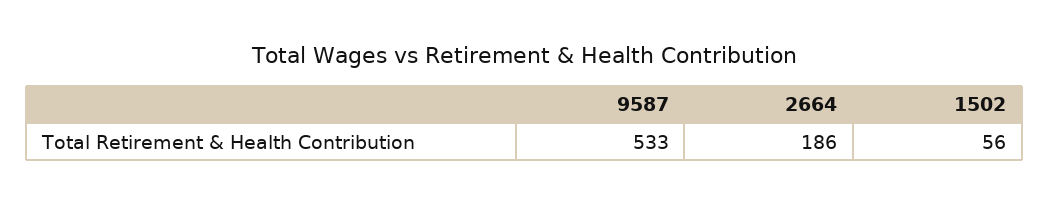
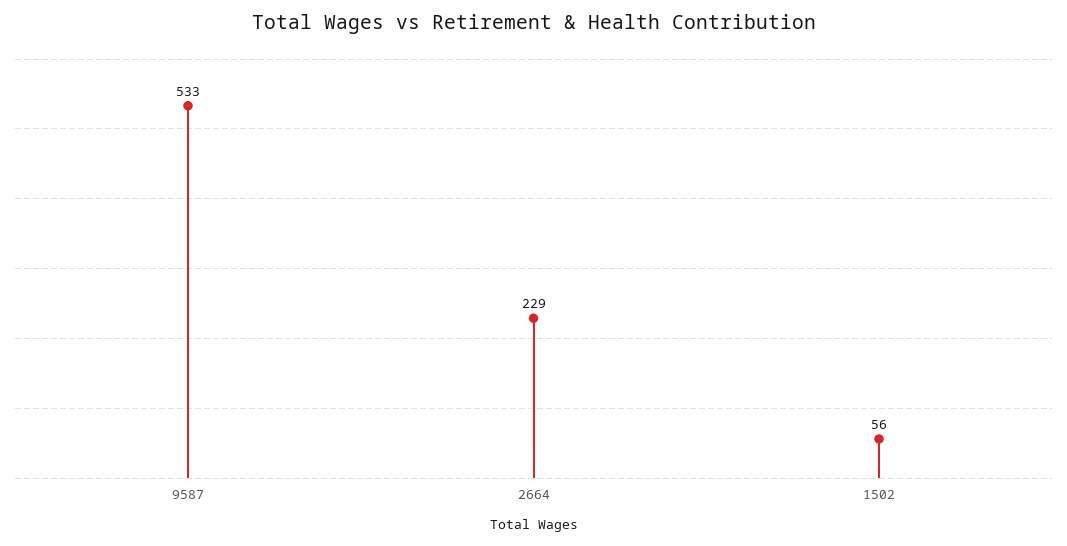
2664: 186 -> 229

